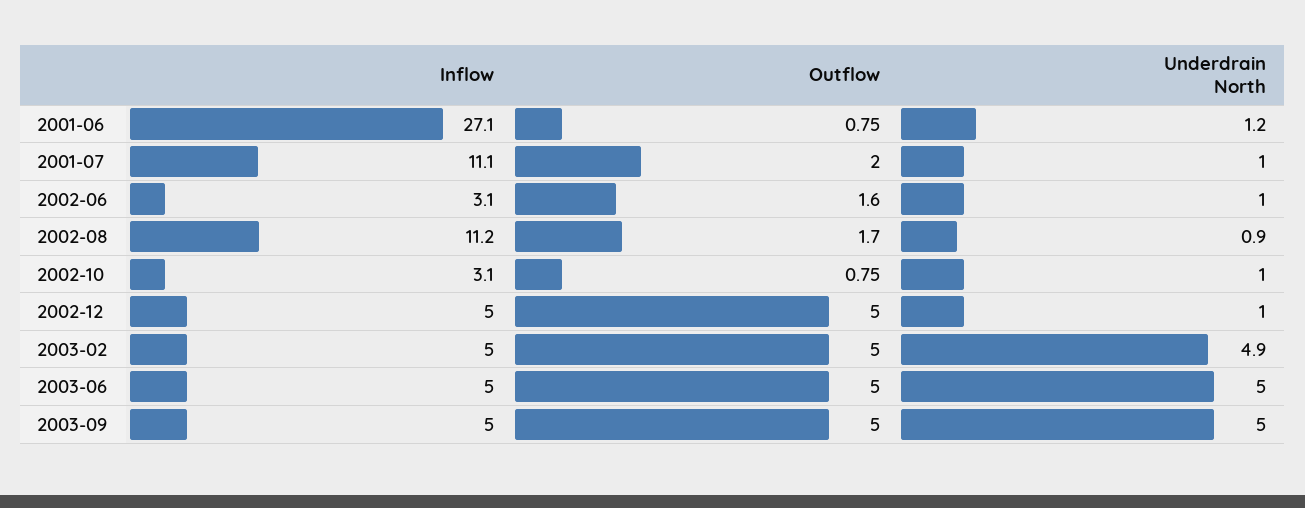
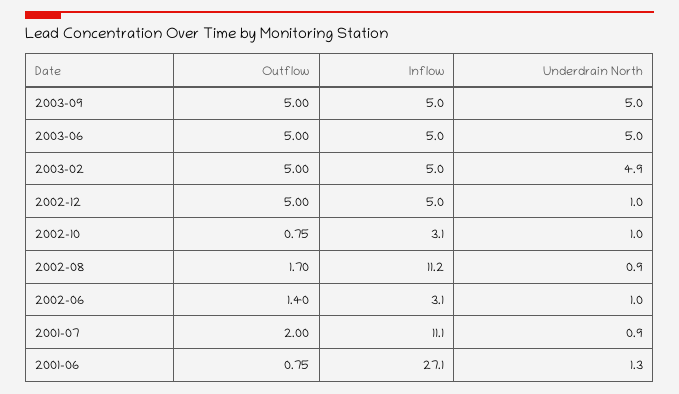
Underdrain North, 2001-06: 1.2 -> 1.3
Underdrain North, 2001-07: 1 -> 0.9
Outflow, 2002-06: 1.6 -> 1.4

